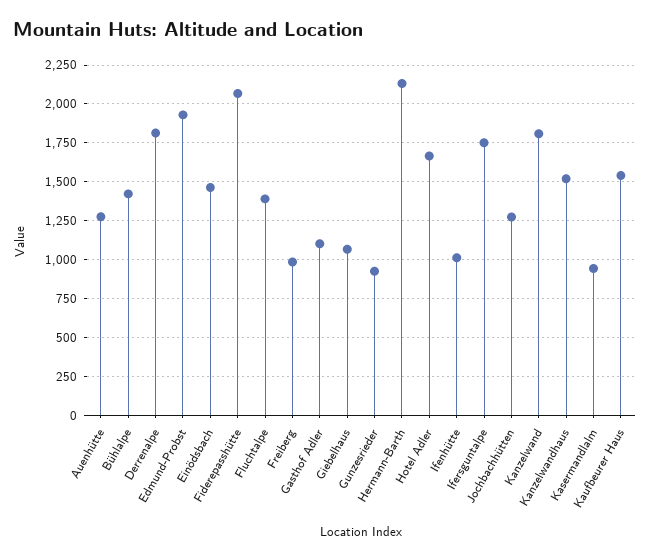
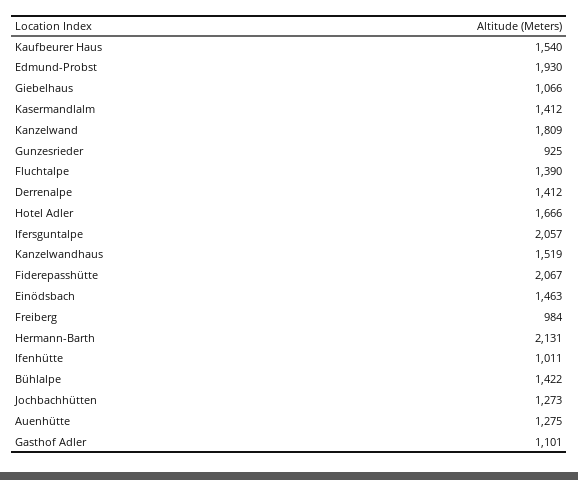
Derrenalpe: 1800 -> 1412
Ifersguntalpe: 1750 -> 2057
Kasermandlalm: 950 -> 1412

